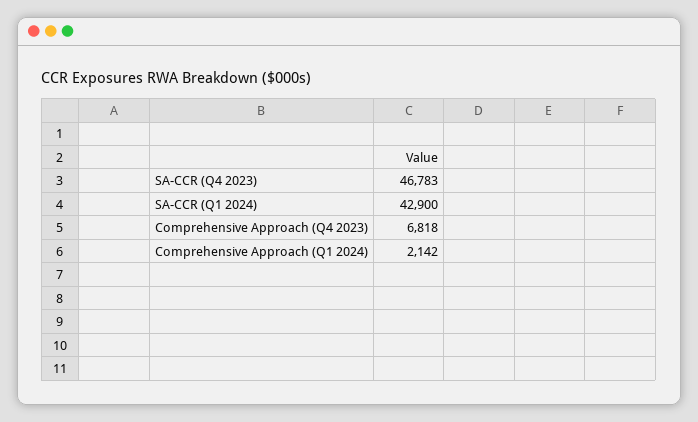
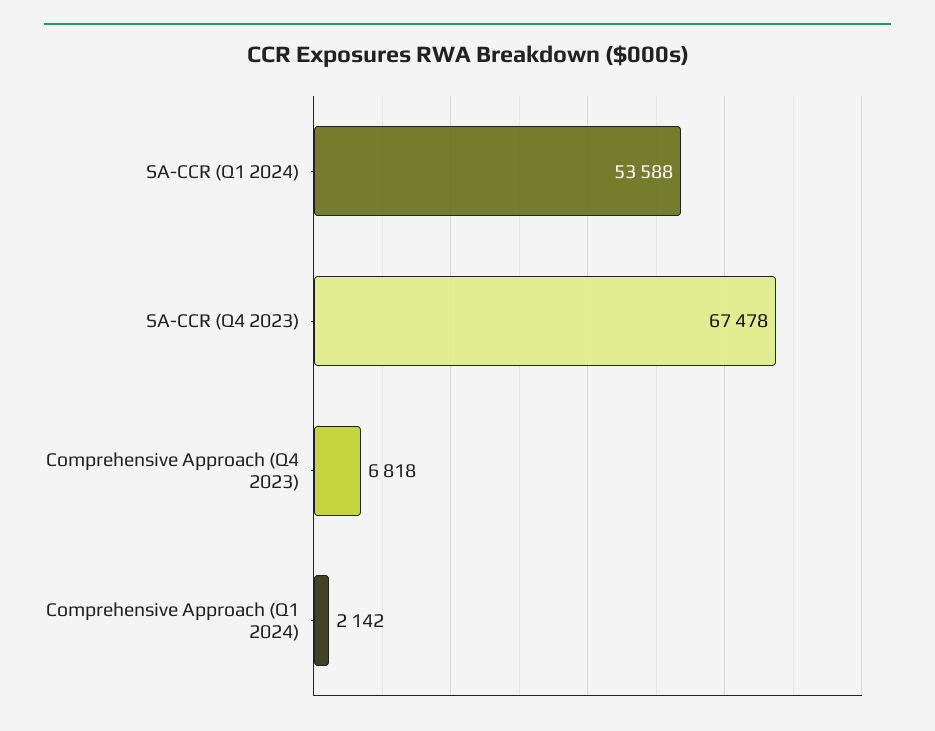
SA-CCR (Q4 2023): 46783 -> 67478
SA-CCR (Q1 2024): 42900 -> 53588

